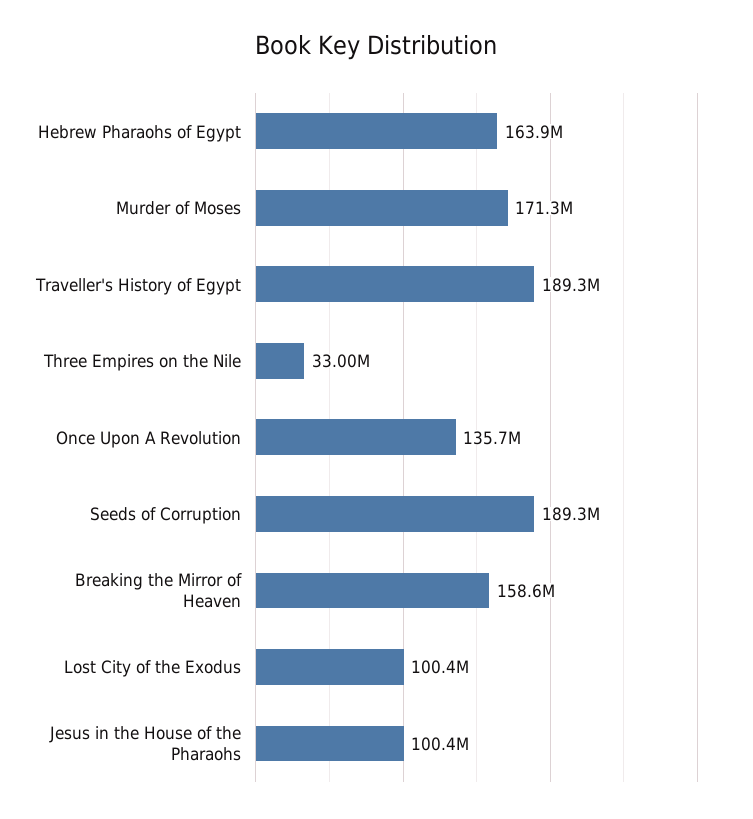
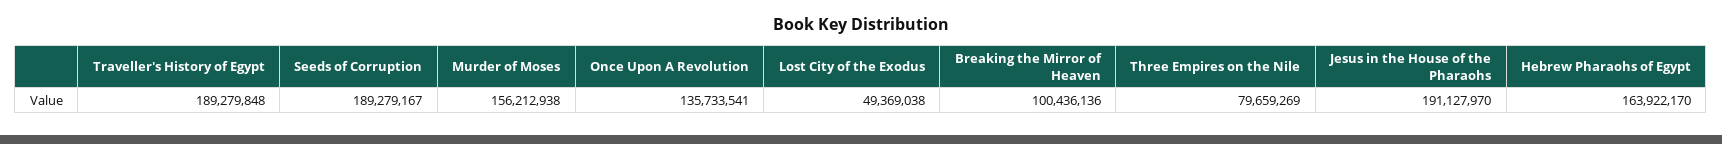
Murder of Moses: 171300000 -> 156212938
Three Empires on the Nile: 33000000 -> 79659269
Breaking the Mirror of Heaven: 158600000 -> 100436136
Lost City of the Exodus: 100400000 -> 49369038
Jesus in the House of the Pharaohs: 100400000 -> 191127970

